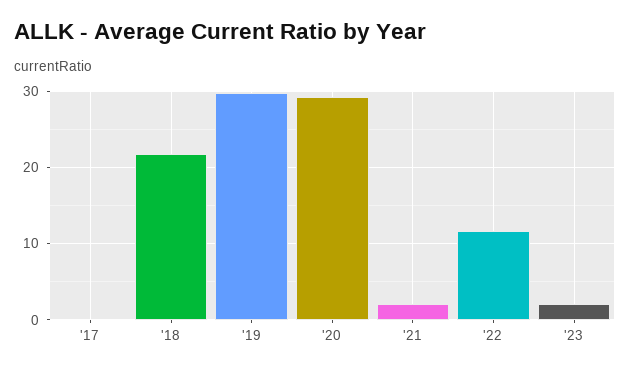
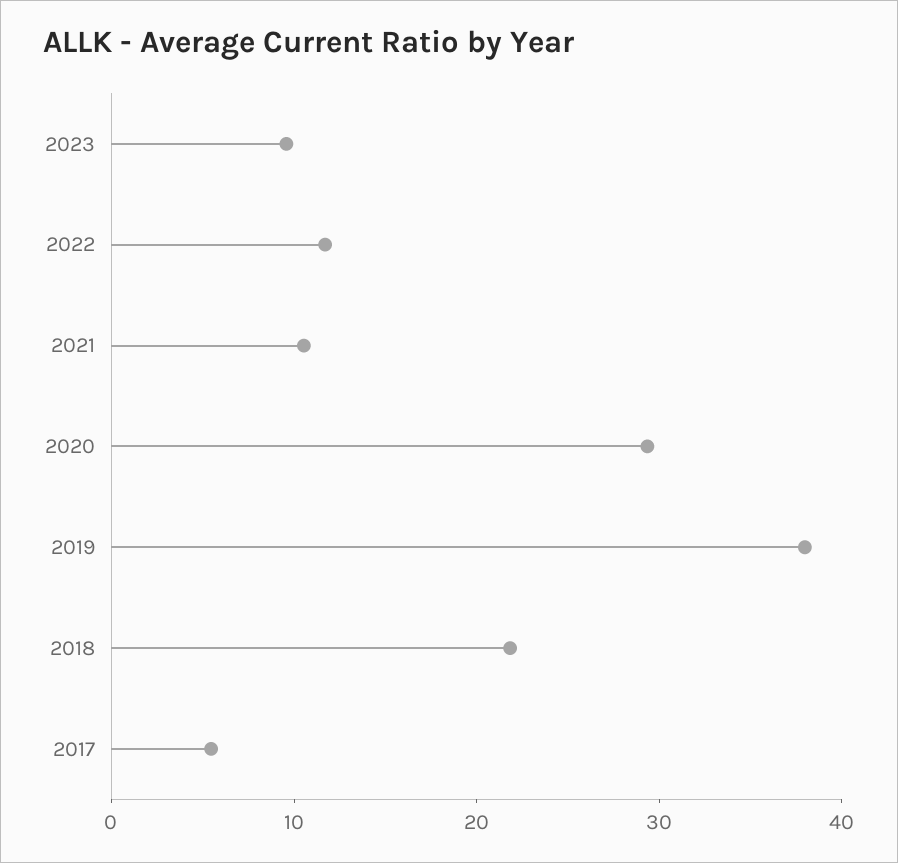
'17: 0 -> 6
'19: 30 -> 38
'21: 2 -> 10
'23: 2 -> 10

